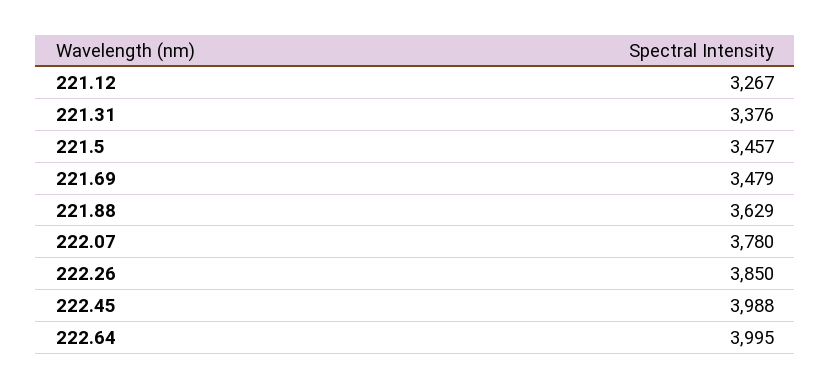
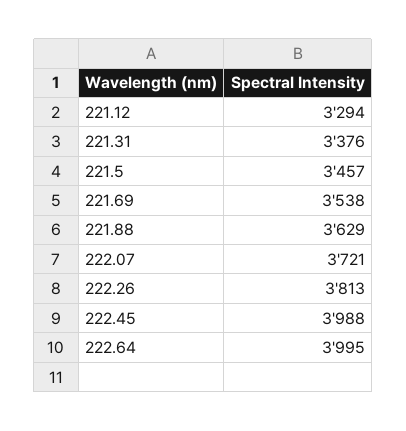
221.12: 3267 -> 3294
221.69: 3479 -> 3538
222.07: 3780 -> 3721
222.26: 3850 -> 3813

